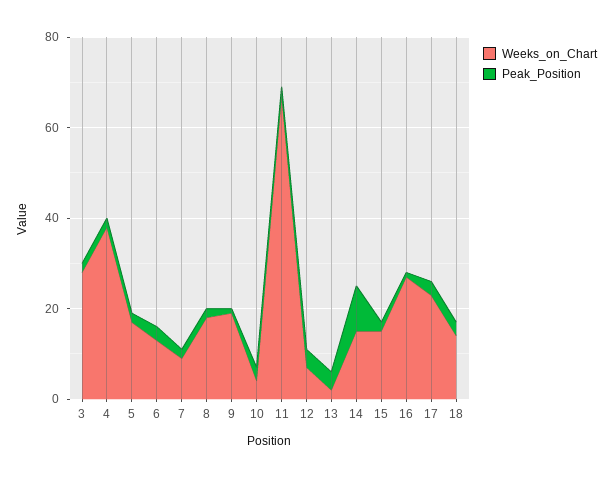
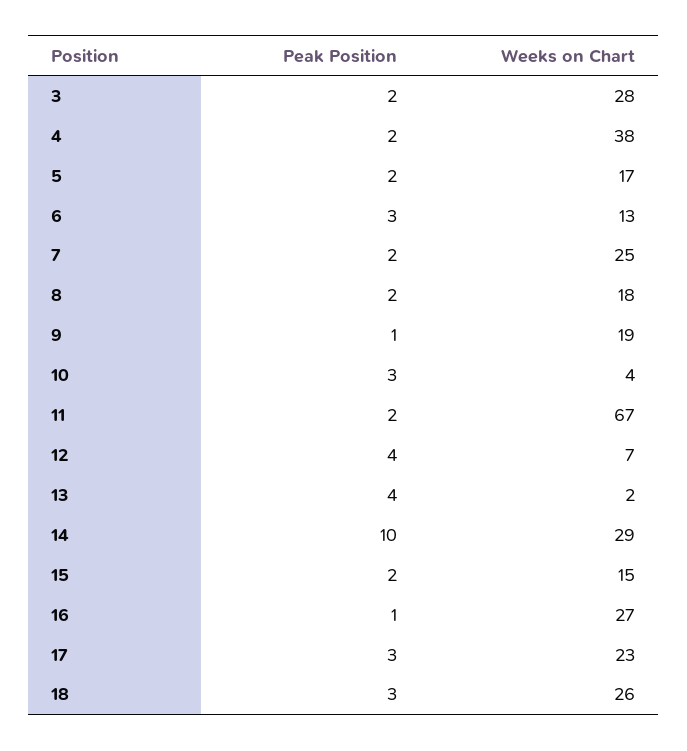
Weeks_on_Chart, 7: 10 -> 25
Weeks_on_Chart, 14: 15 -> 29
Weeks_on_Chart, 18: 15 -> 26

